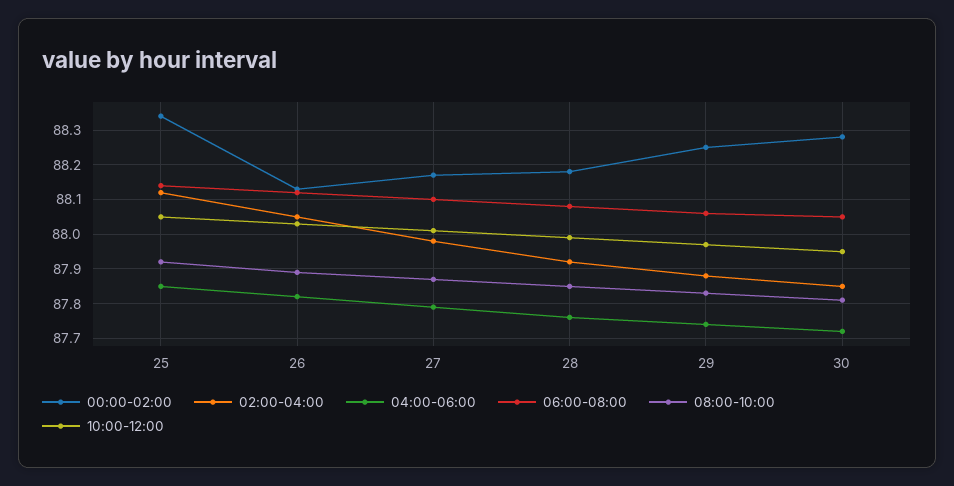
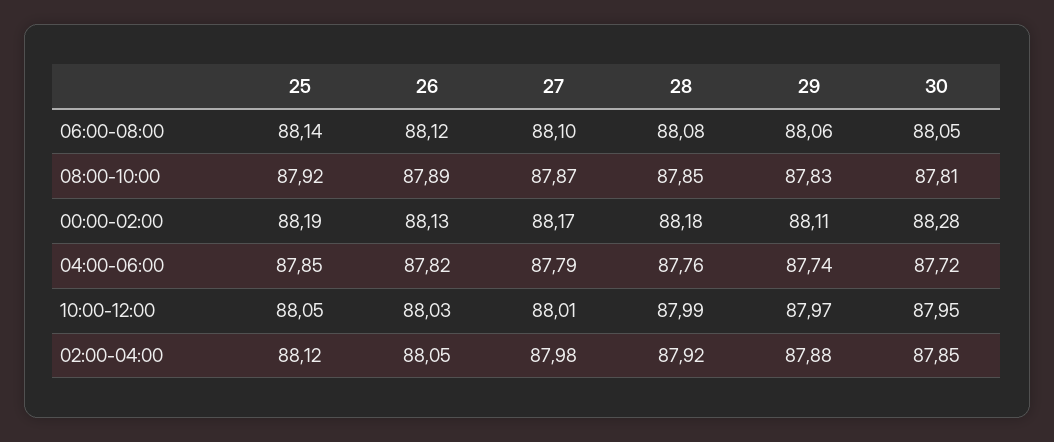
00:00-02:00, 25: 88.35 -> 88.19
00:00-02:00, 29: 88.25 -> 88.11

